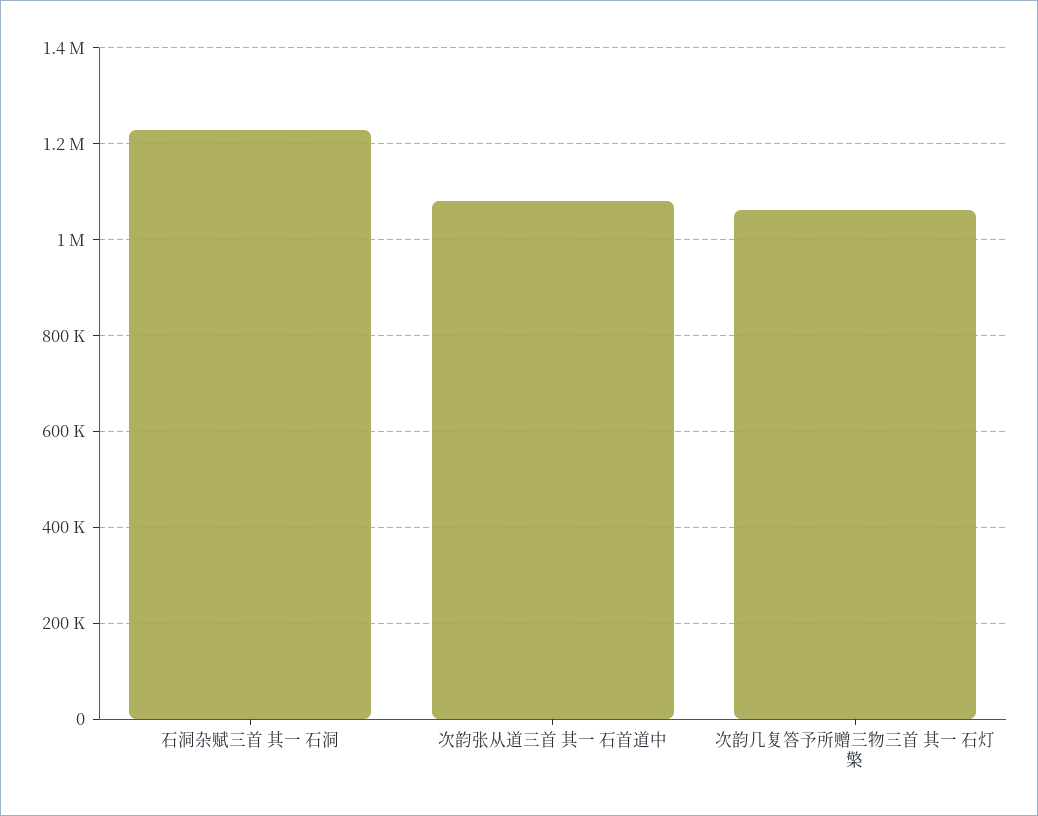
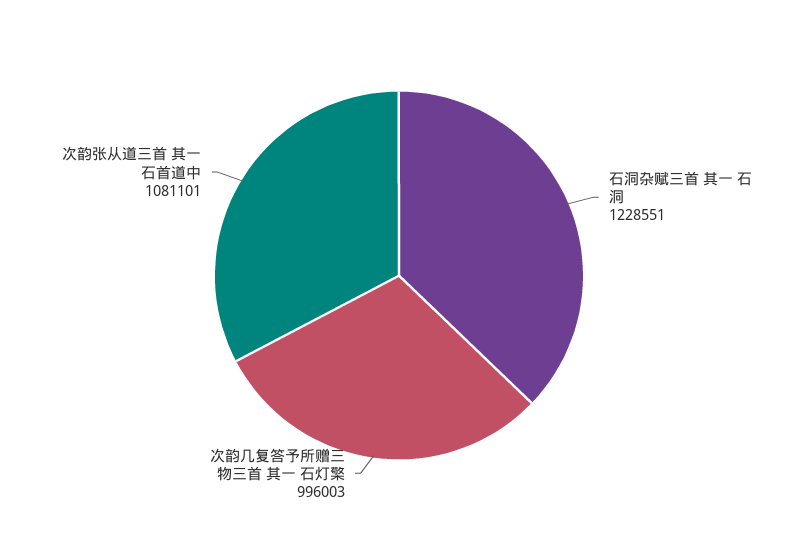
次韵几复答予所赠三物三首 其一 石灯檠: 1060000 -> 996003

